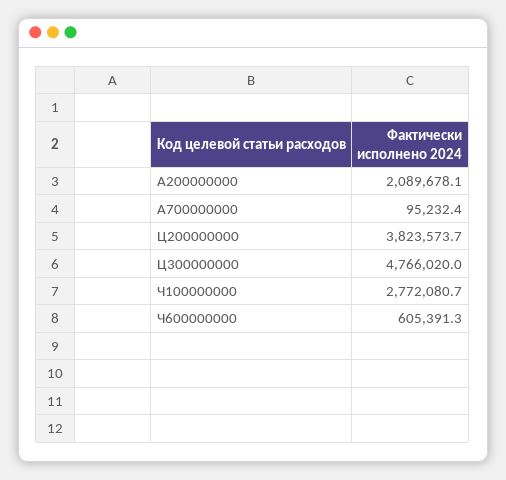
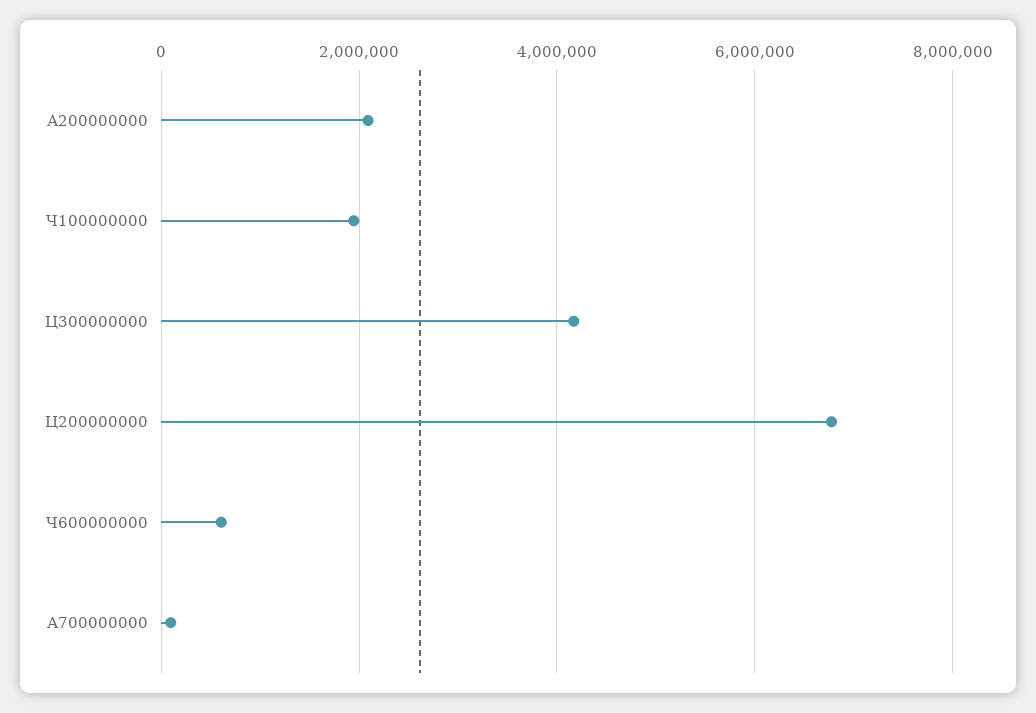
Ц200000000: 3823573.7 -> 6800000
Ц300000000: 4766020 -> 4200000
Ч100000000: 2772080.7 -> 2000000

